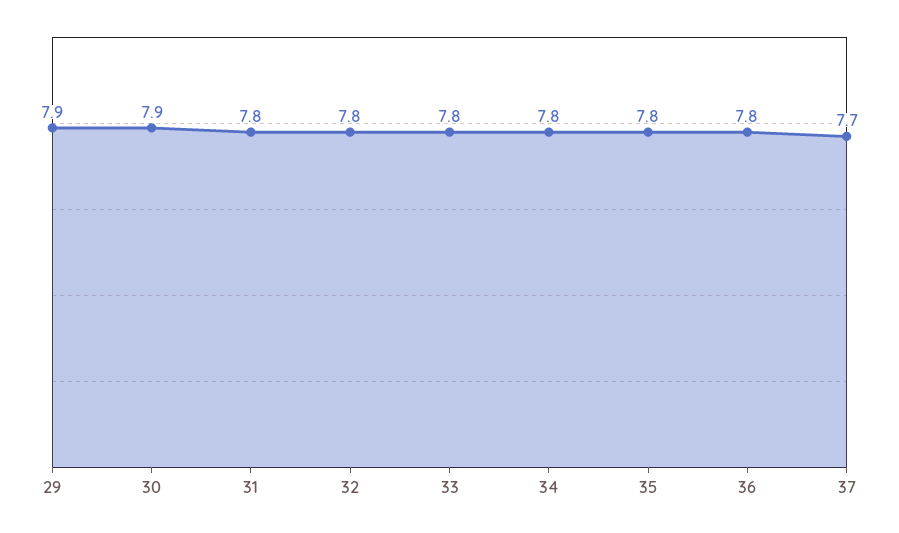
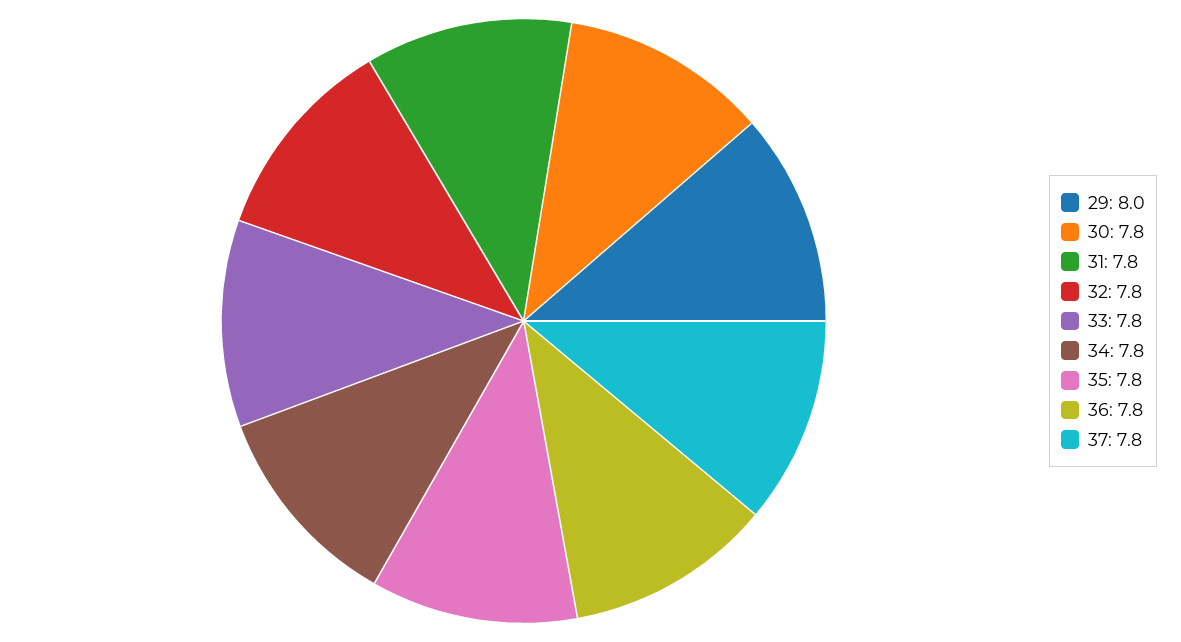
29: 7.9 -> 8
30: 7.9 -> 7.8
37: 7.7 -> 7.8

